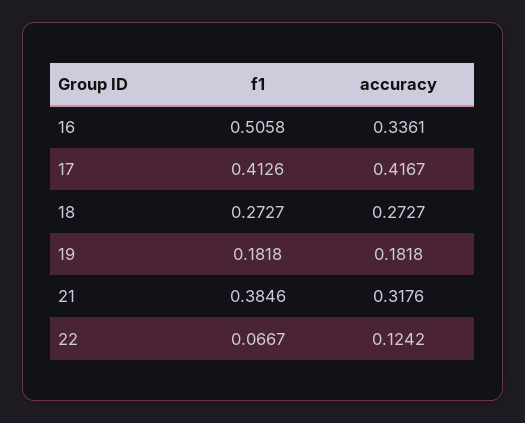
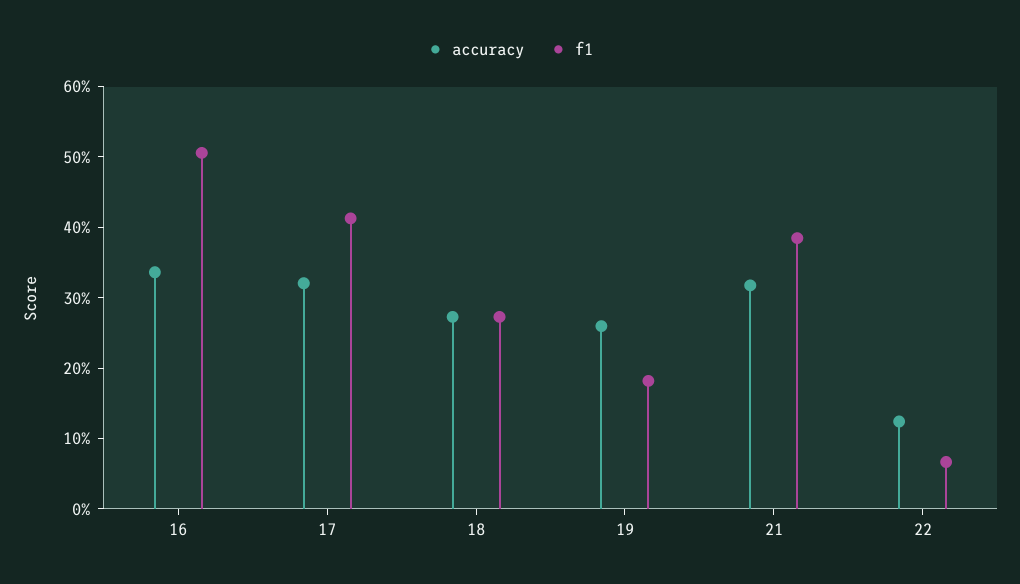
accuracy, 17: 0.4167 -> 0.32
accuracy, 19: 0.1818 -> 0.26

